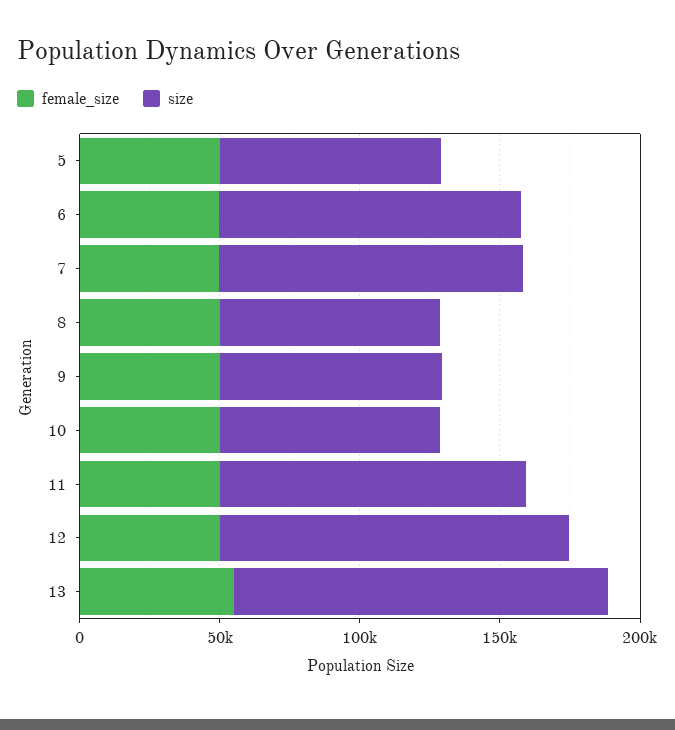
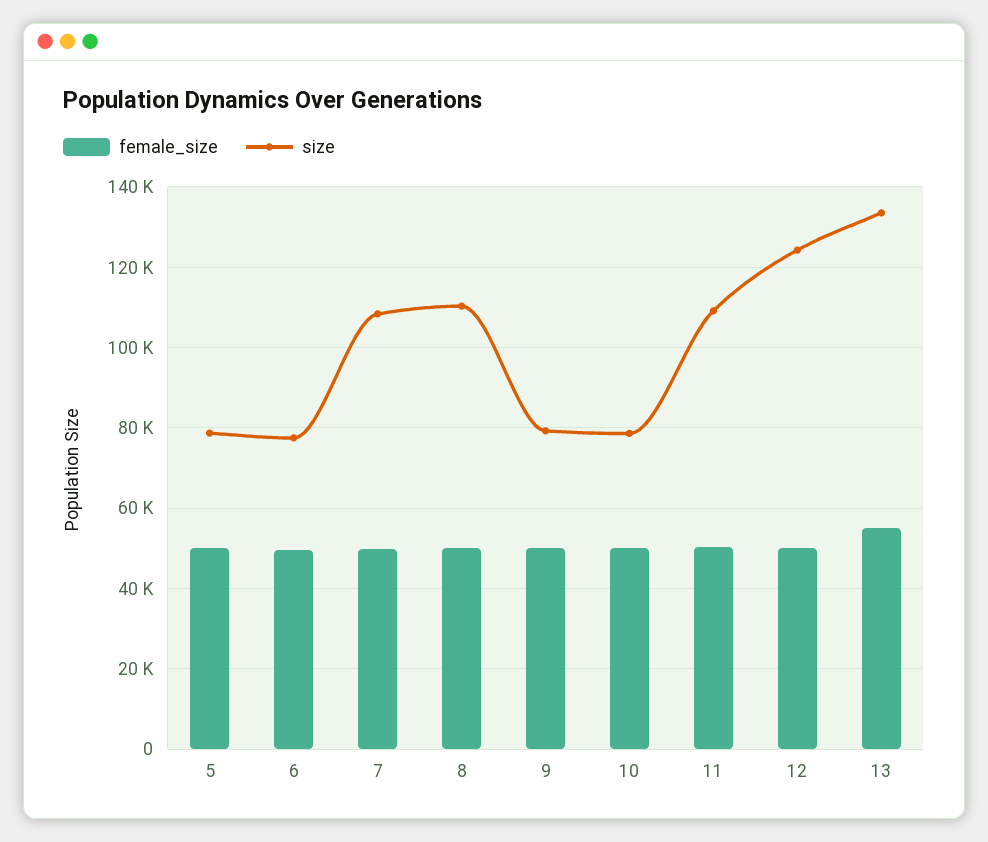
size, 6: 110000 -> 78000
size, 8: 80000 -> 110000

